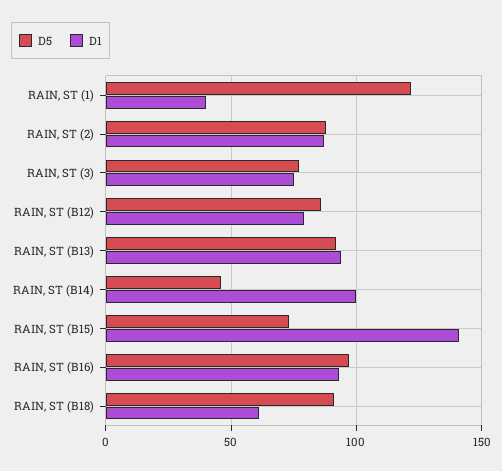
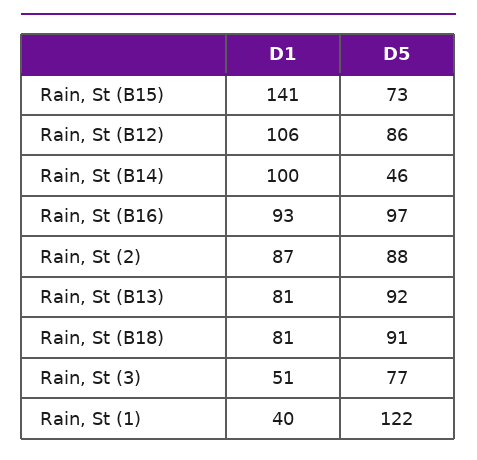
D1, RAIN, ST (3): 75 -> 51
D1, RAIN, ST (B12): 80 -> 106
D1, RAIN, ST (B13): 95 -> 81
D1, RAIN, ST (B18): 60 -> 81

